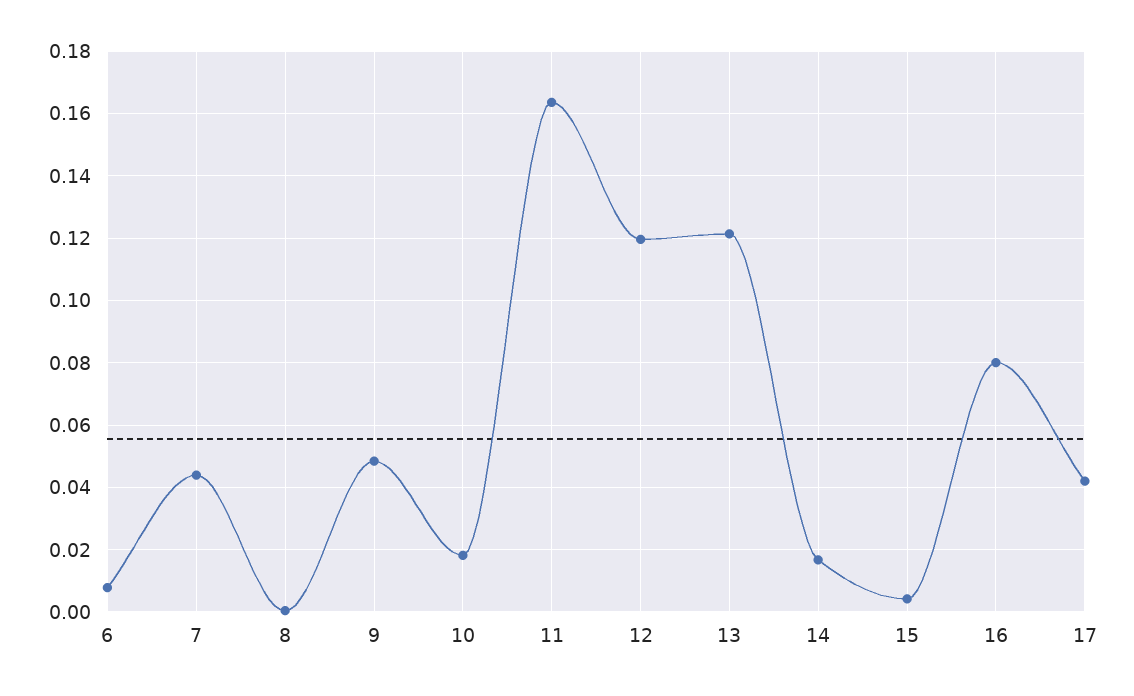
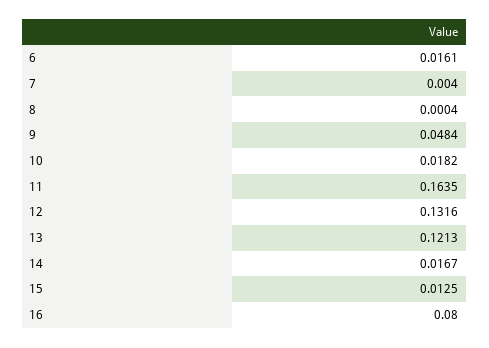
6: 0.008 -> 0.0161
7: 0.044 -> 0.004
12: 0.12 -> 0.1316
15: 0.004 -> 0.0125
17: 0.042 -> none

